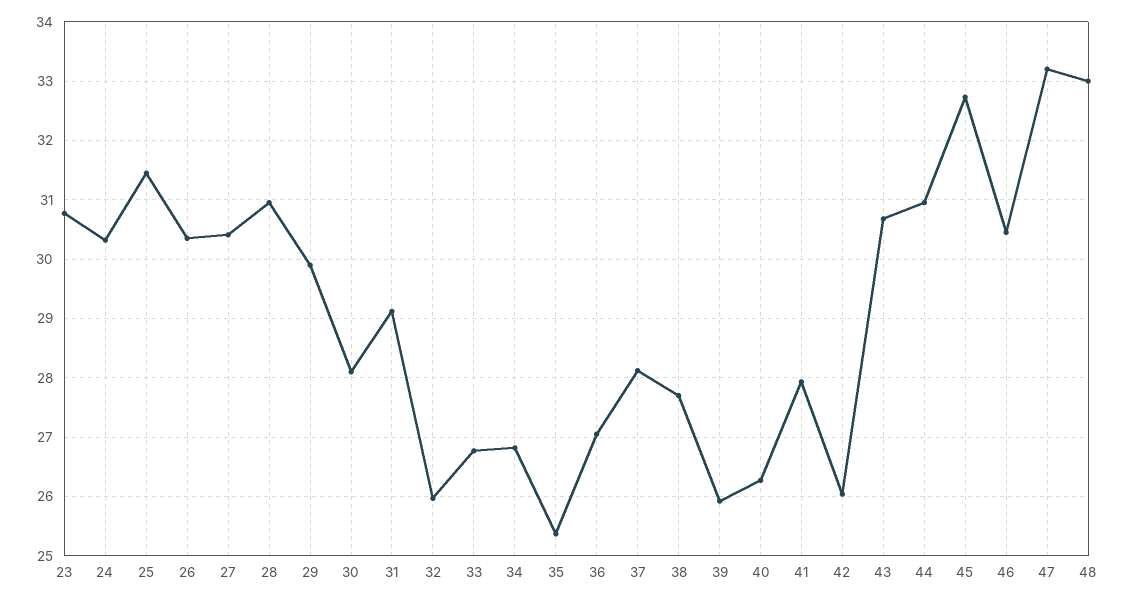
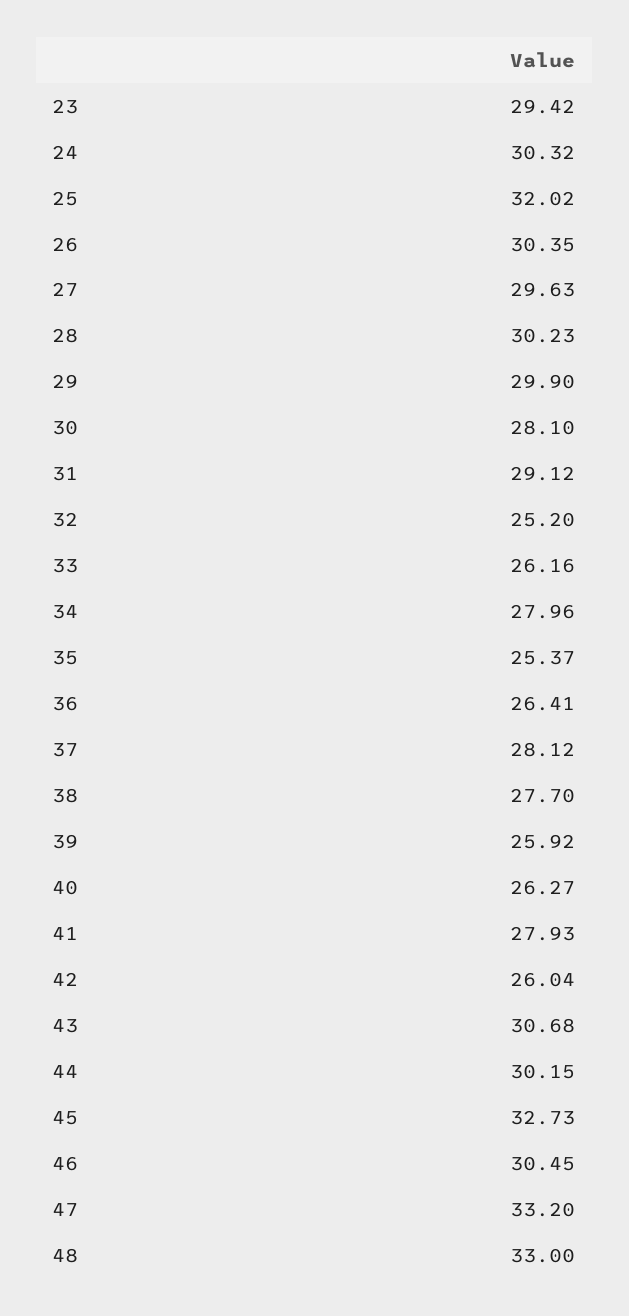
23: 30.8 -> 29.42
25: 31.4 -> 32.02
27: 30.4 -> 29.63
28: 31 -> 30.23
32: 26 -> 25.2
33: 26.8 -> 26.16
34: 26.8 -> 27.96
36: 27 -> 26.41
44: 31 -> 30.15

